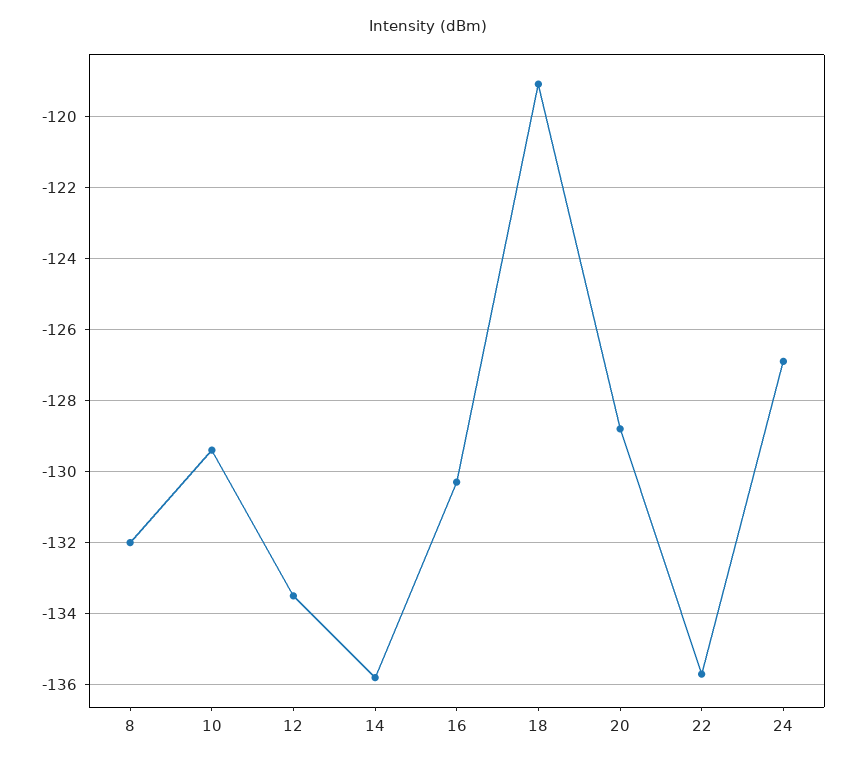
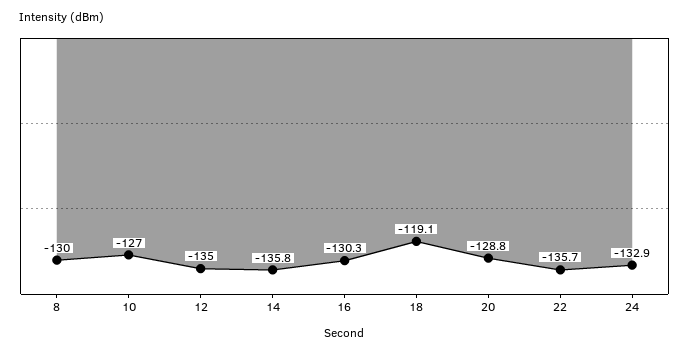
8: -132 -> -130
10: -129.5 -> -127
12: -133.5 -> -135
24: -127 -> -132.9

